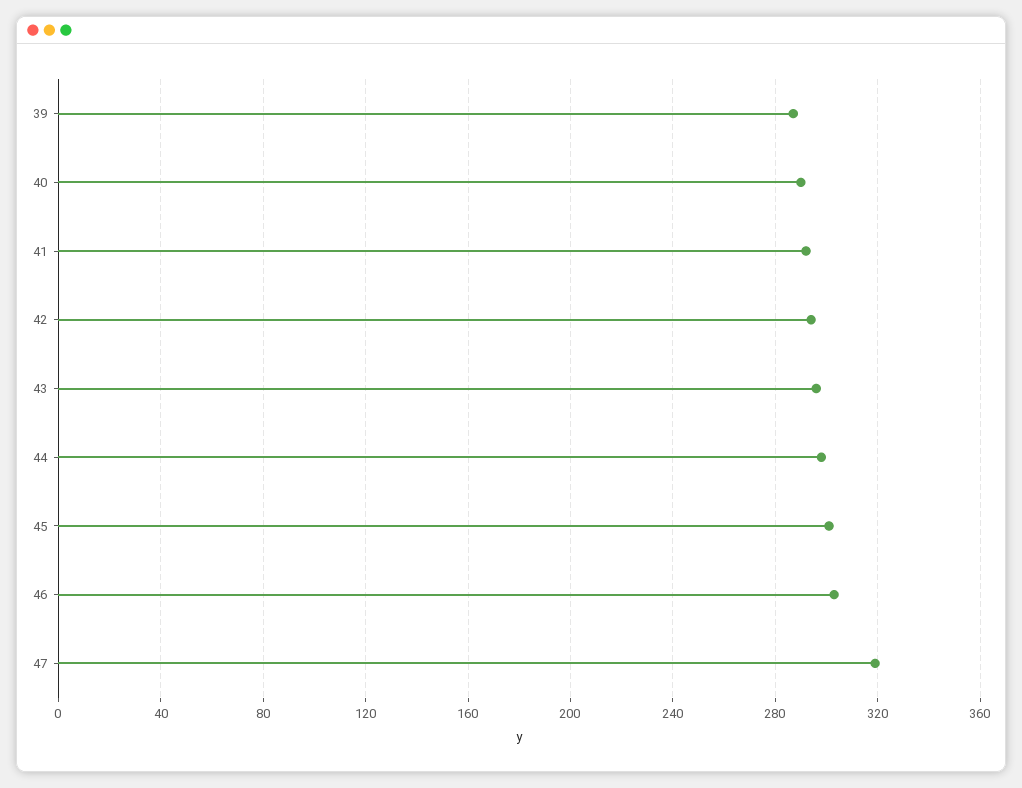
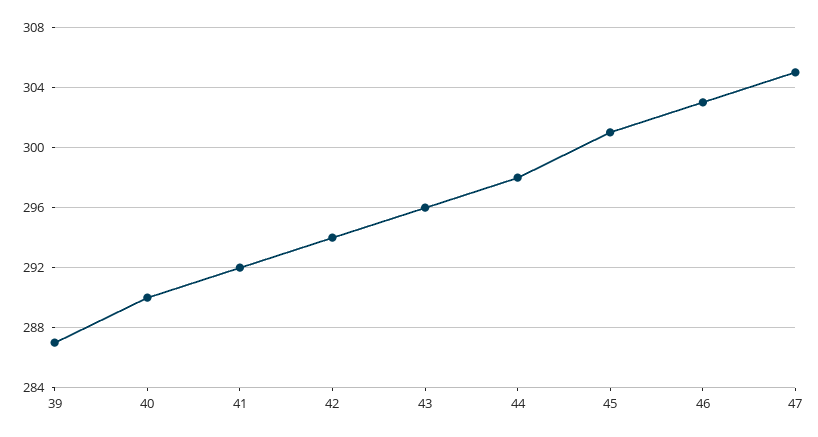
47: 320 -> 305

